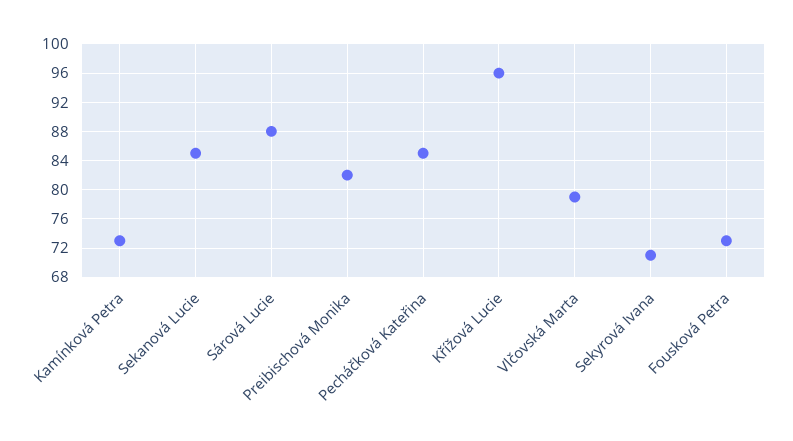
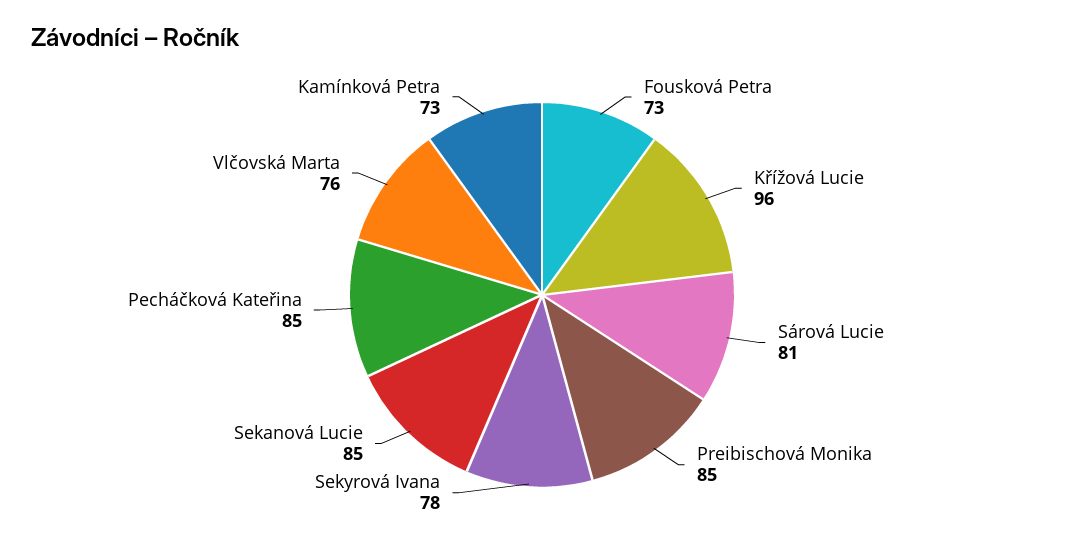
Sárová Lucie: 88 -> 81
Preibischová Monika: 82 -> 85
Vlčovská Marta: 79 -> 76
Sekyrová Ivana: 71 -> 78

